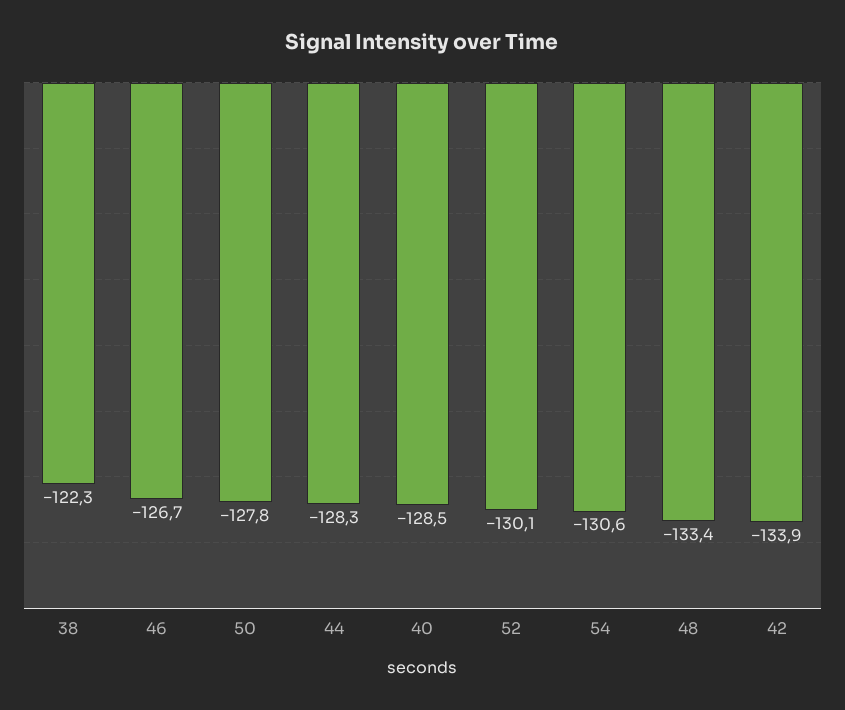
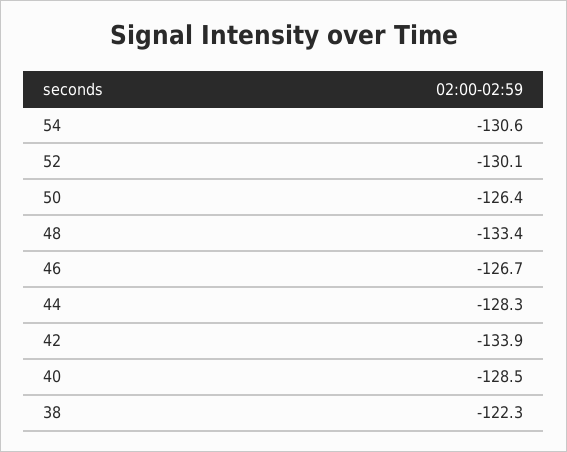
50: -127.8 -> -126.4

